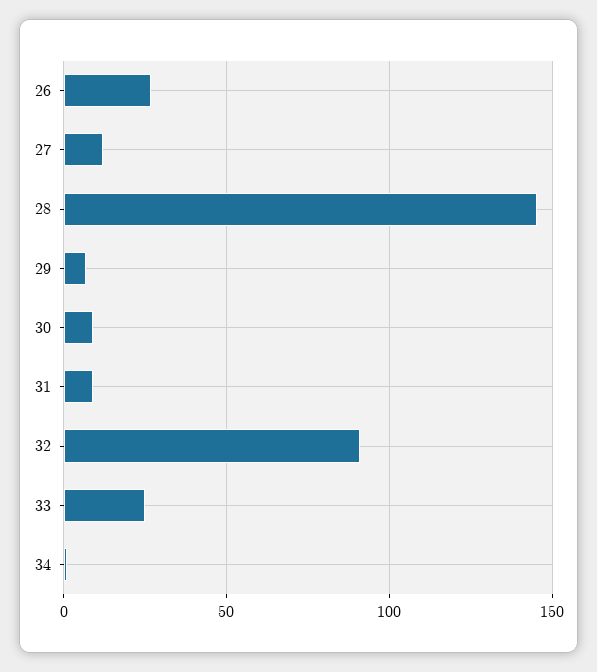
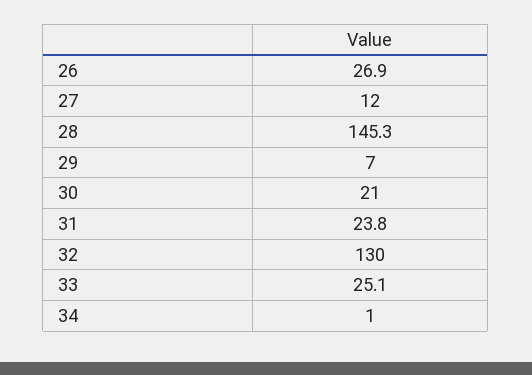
30: 10 -> 21
31: 10 -> 23.8
32: 90 -> 130

